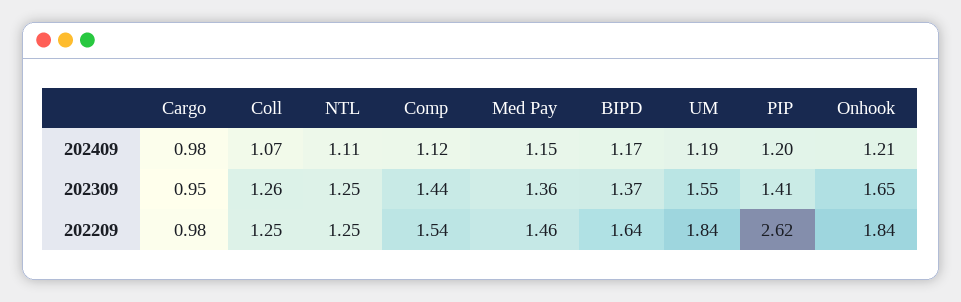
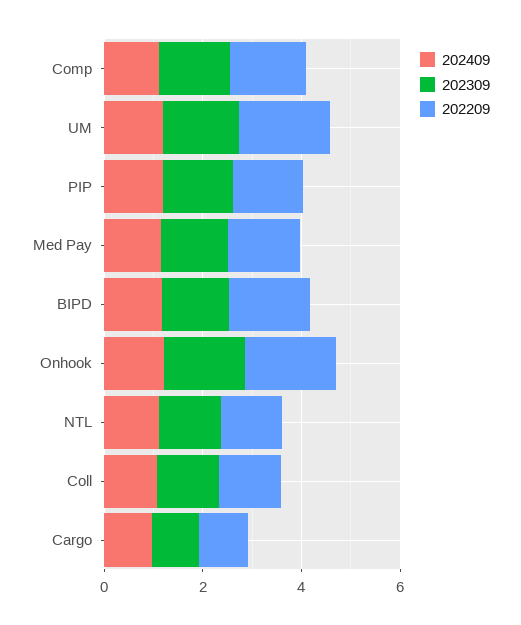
202209, PIP: 2.62 -> 1.5

